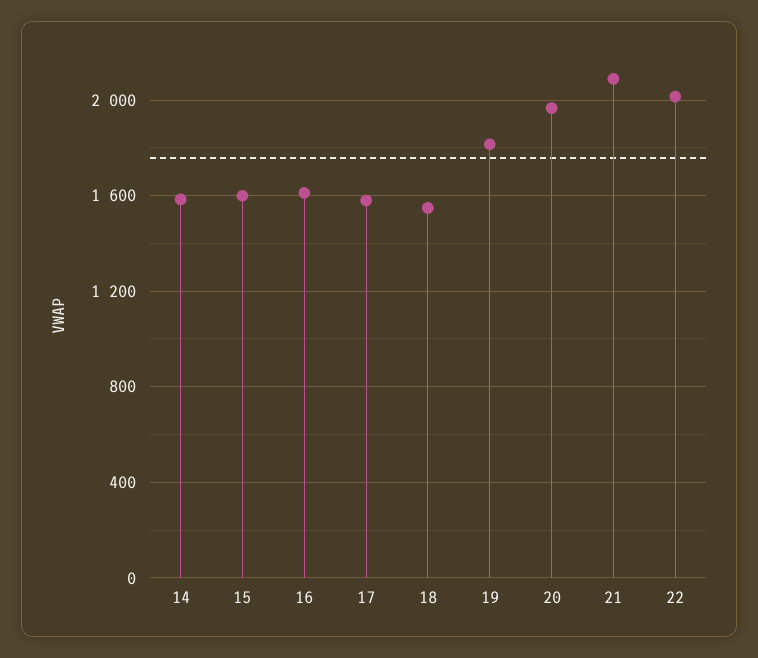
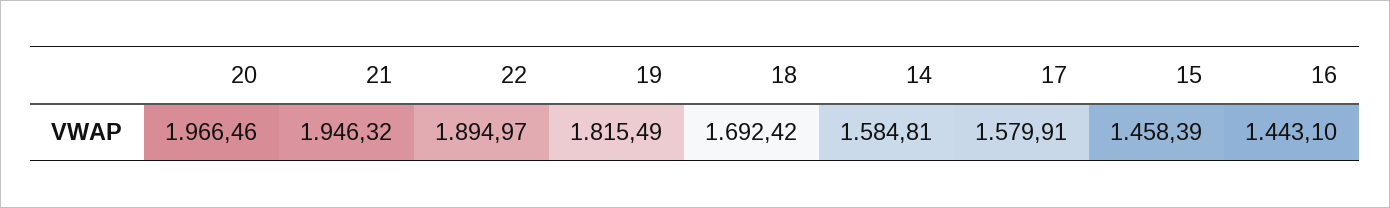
15: 1600 -> 1458.39
16: 1600 -> 1443.1
18: 1550 -> 1692.42
21: 2100 -> 1946.32
22: 2000 -> 1894.97

